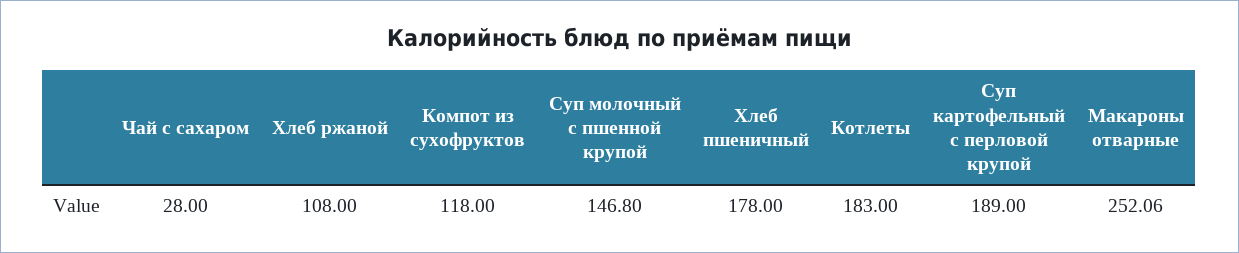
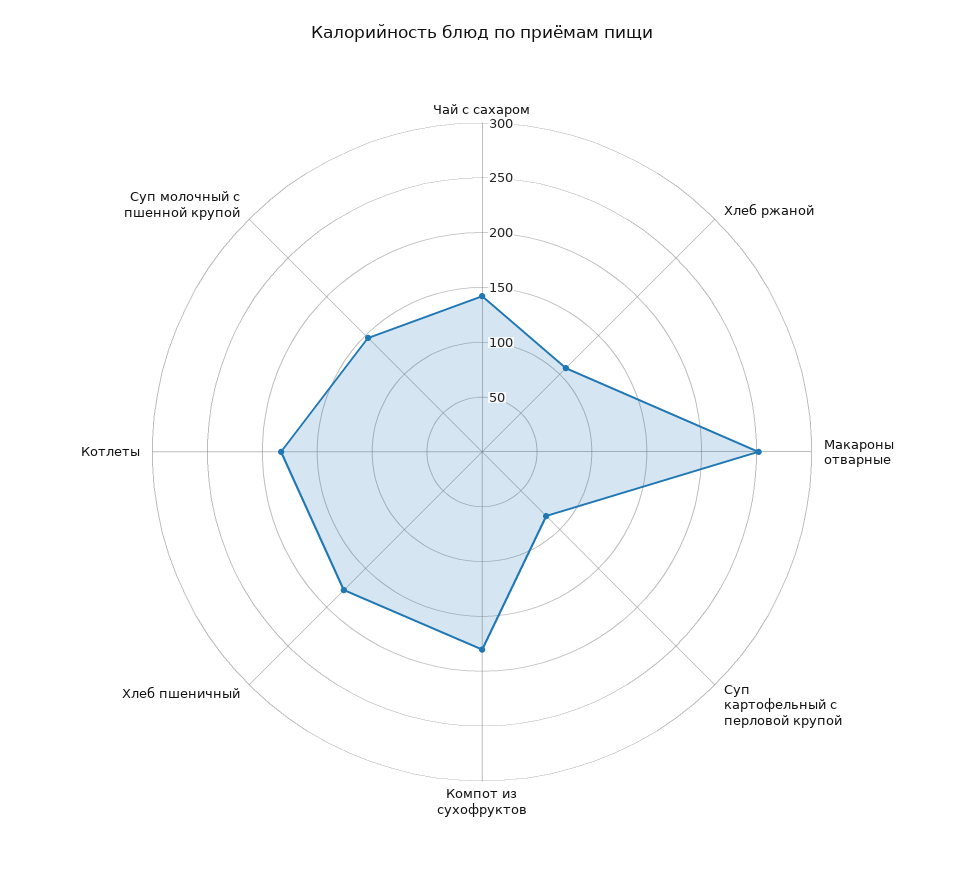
Чай с сахаром: 28 -> 140
Компот из сухофруктов: 118 -> 180
Суп картофельный с перловой крупой: 189 -> 80

